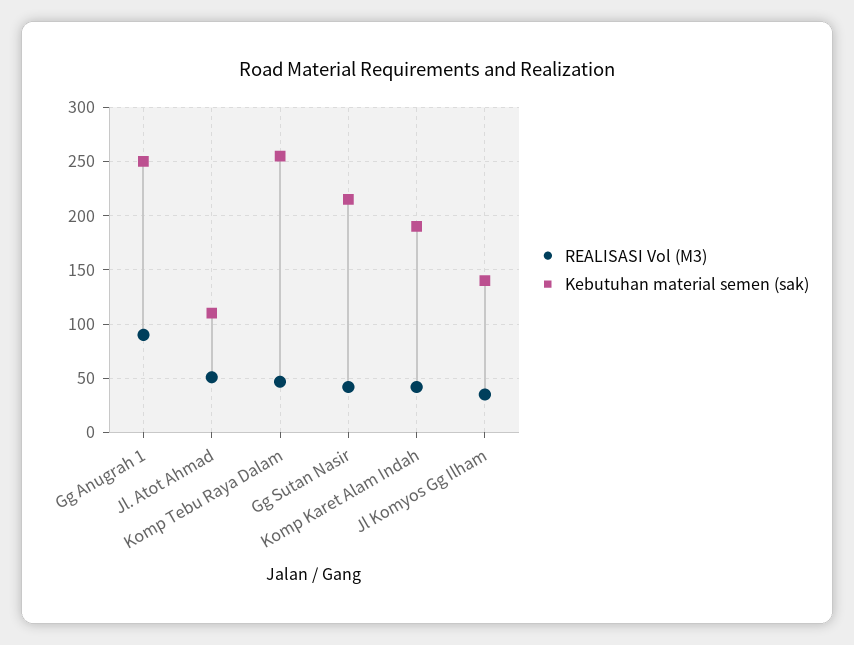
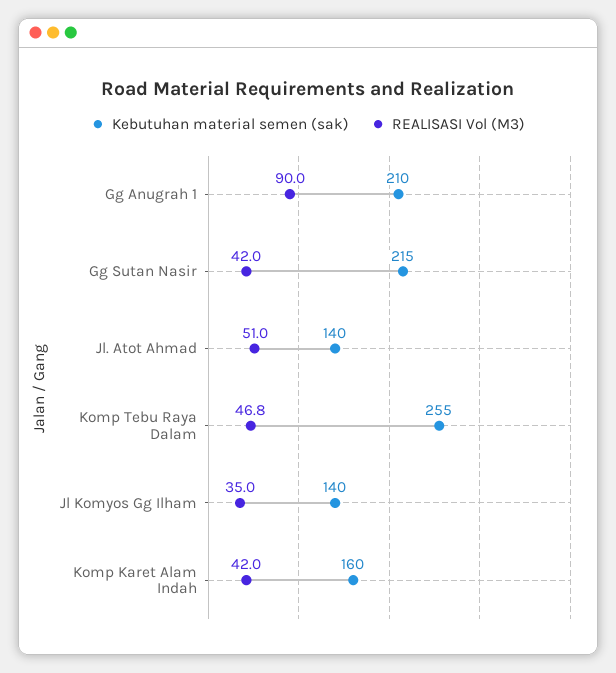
Kebutuhan material semen (sak), Gg Anugrah 1: 250 -> 210
Kebutuhan material semen (sak), Jl. Atot Ahmad: 110 -> 140
Kebutuhan material semen (sak), Komp Karet Alam Indah: 190 -> 160

